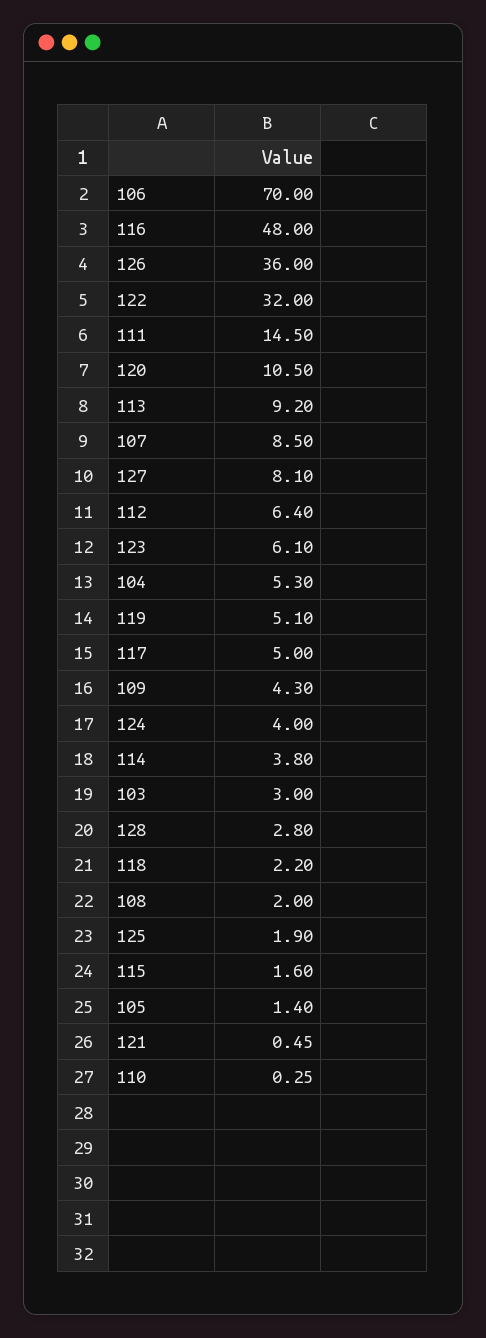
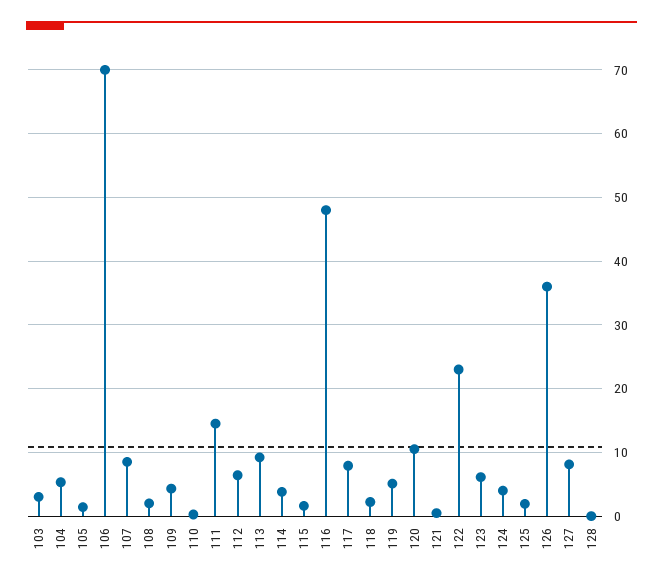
122: 32 -> 23
117: 5 -> 8
128: 2.8 -> 0

